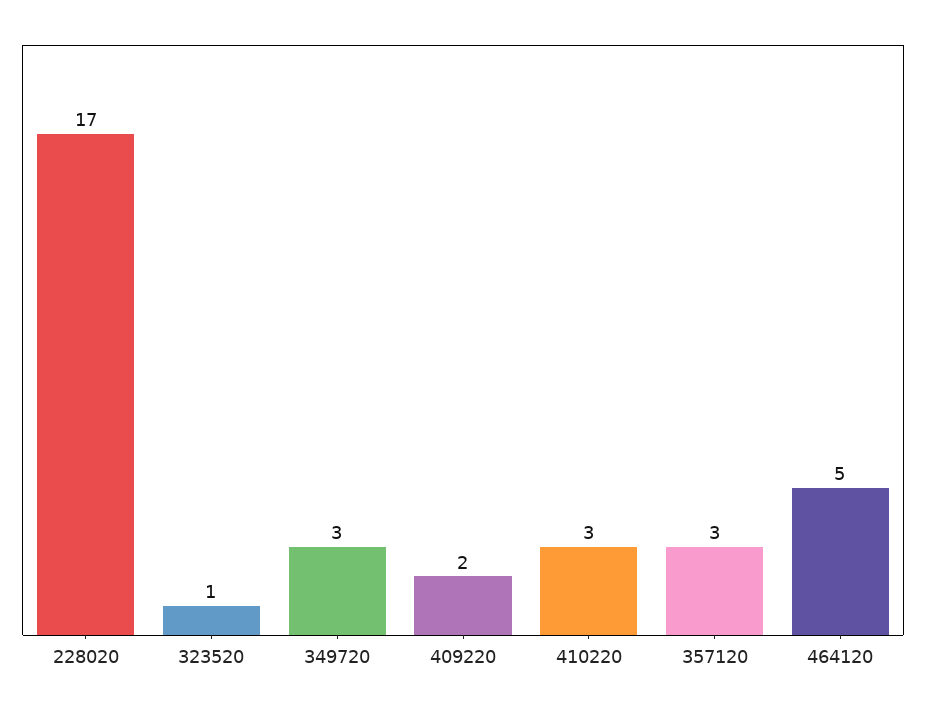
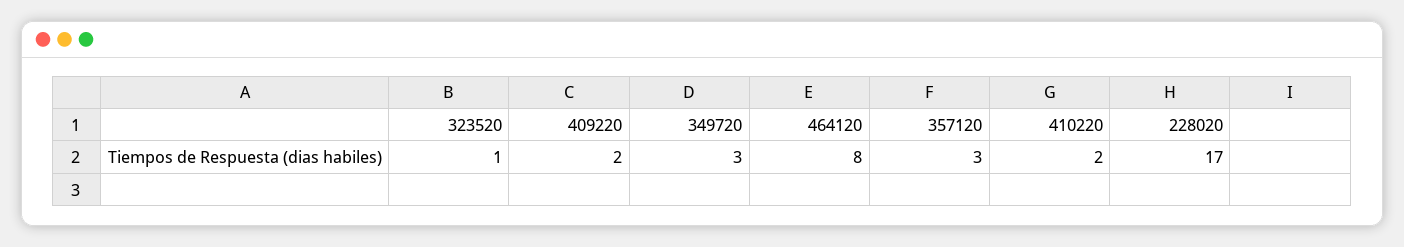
410220: 3 -> 2
464120: 5 -> 8

